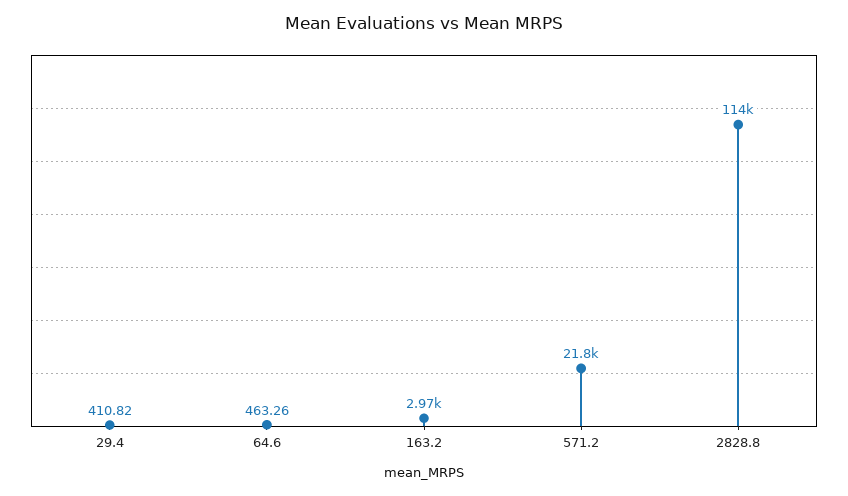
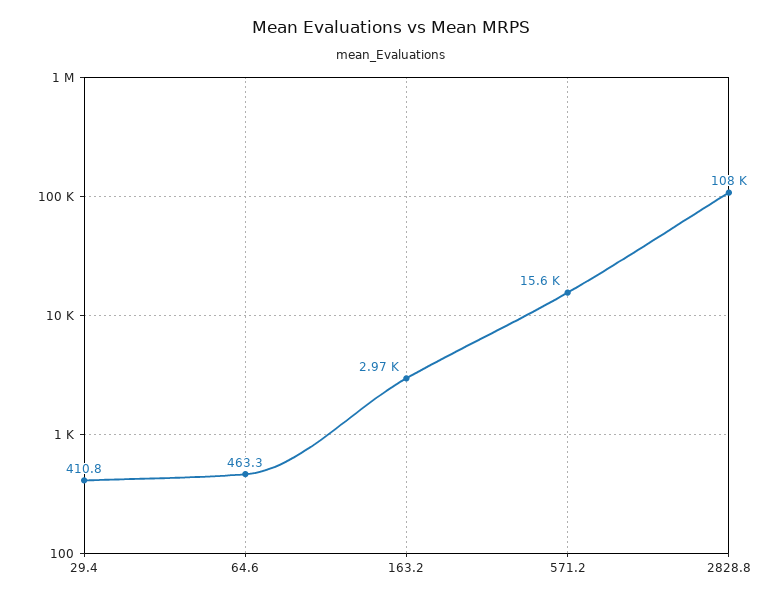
571.2: 21800 -> 15600
2828.8: 114000 -> 108000

